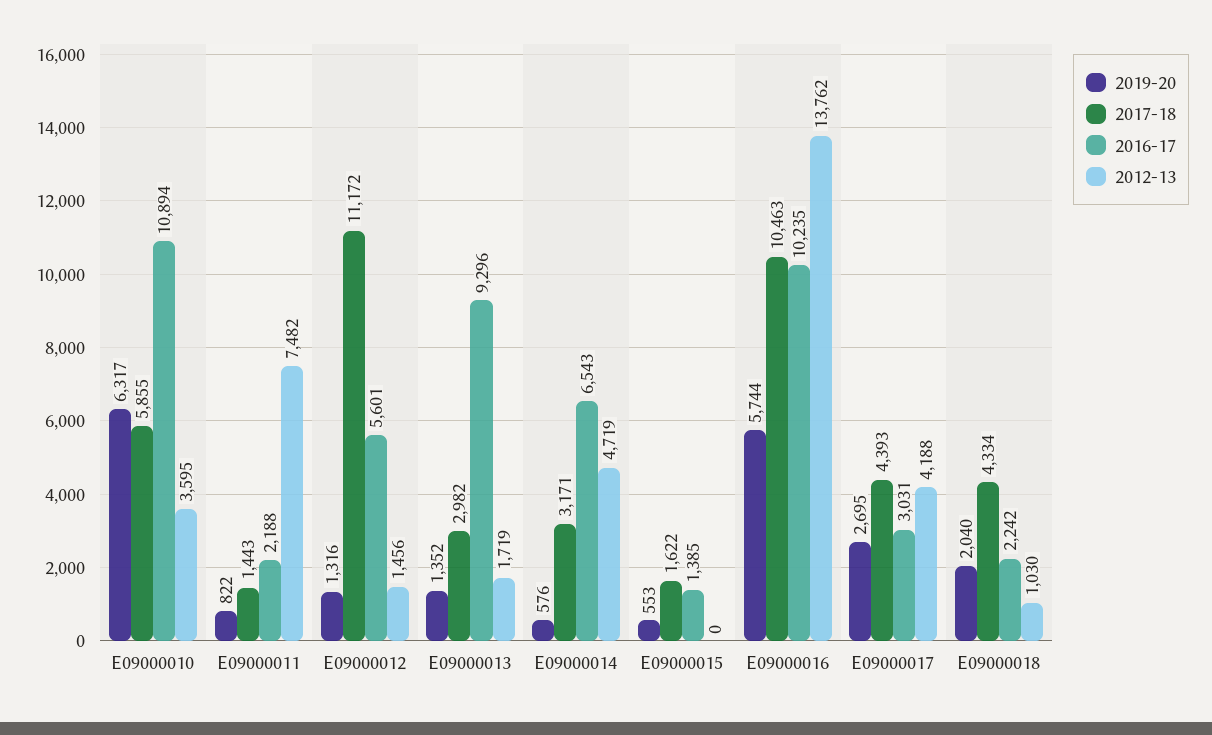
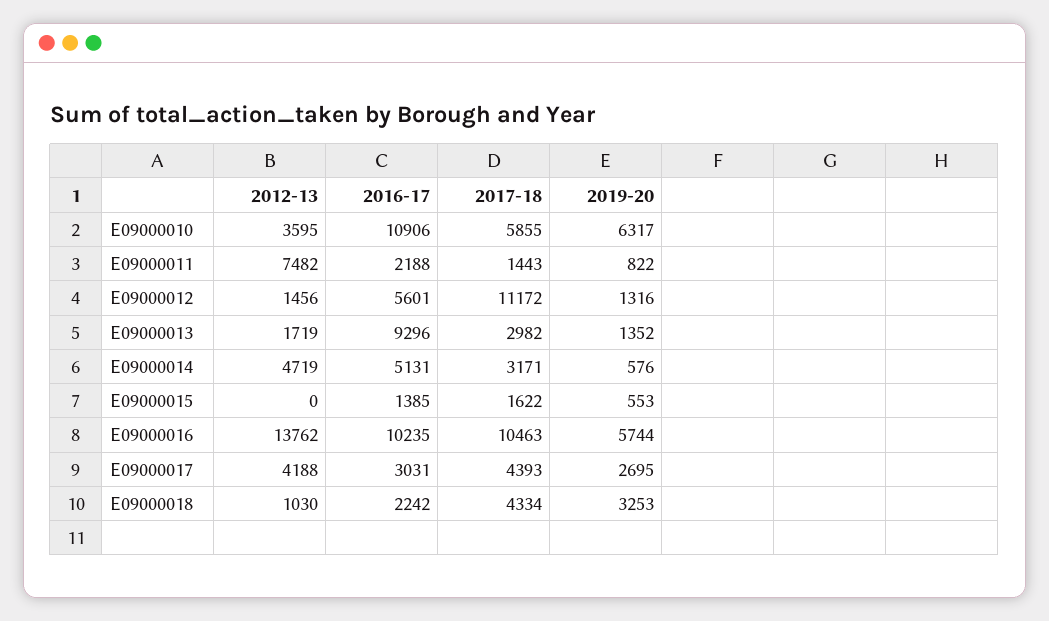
2016-17, E09000010: 10894 -> 10906
2016-17, E09000014: 6543 -> 5131
2019-20, E09000018: 2040 -> 3253

